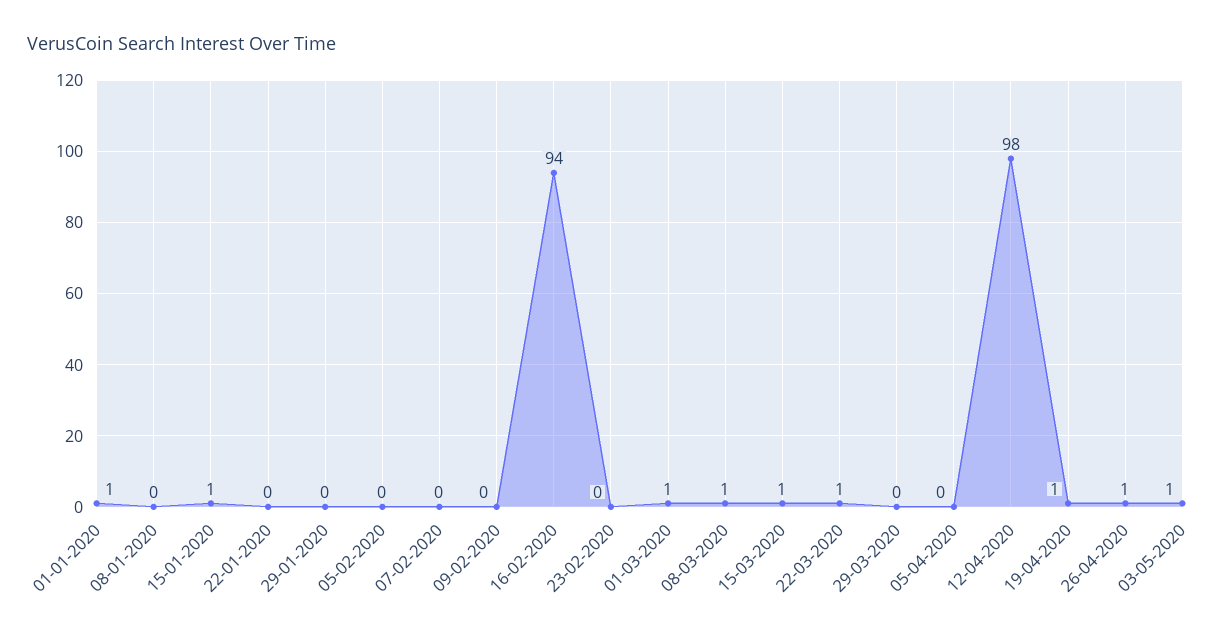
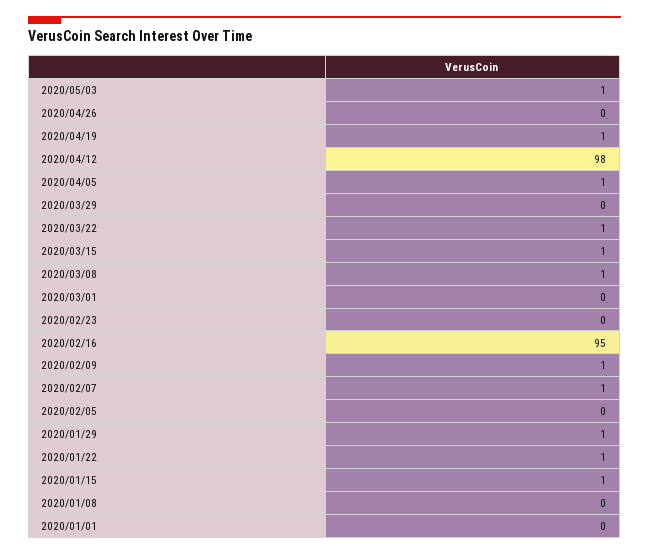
01-01-2020: 1 -> 0
22-01-2020: 0 -> 1
29-01-2020: 0 -> 1
07-02-2020: 0 -> 1
09-02-2020: 0 -> 1
16-02-2020: 94 -> 95
01-03-2020: 1 -> 0
05-04-2020: 0 -> 1
26-04-2020: 1 -> 0

